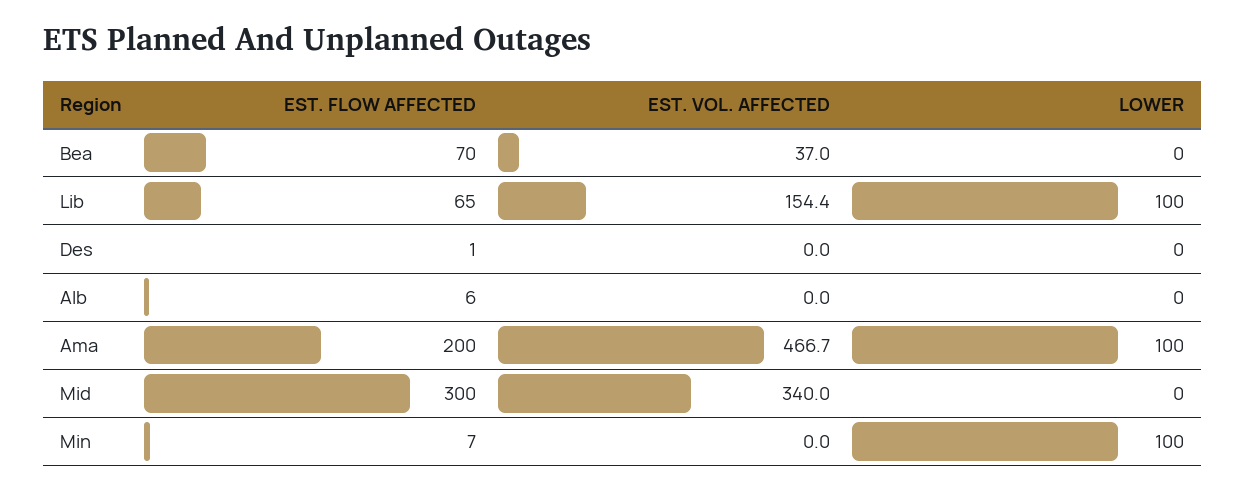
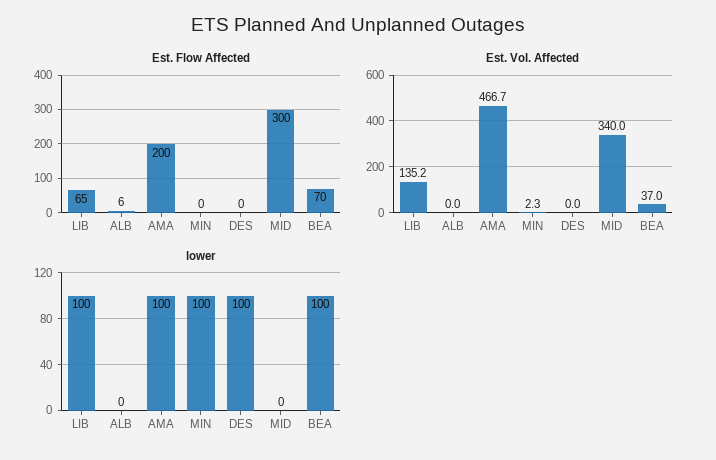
LOWER, Bea: 0 -> 100
EST. VOL. AFFECTED, Lib: 154.4 -> 135.2
EST. FLOW AFFECTED, Des: 1 -> 0
LOWER, Des: 0 -> 100
EST. FLOW AFFECTED, Min: 7 -> 0
EST. VOL. AFFECTED, Min: 0 -> 2.3

